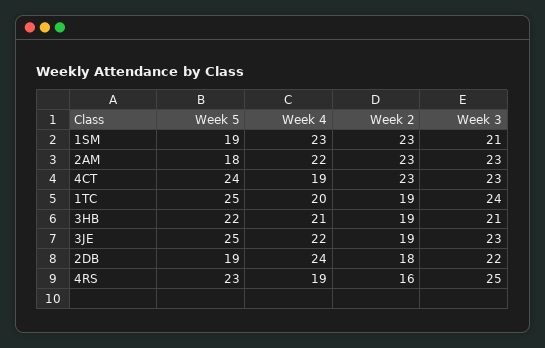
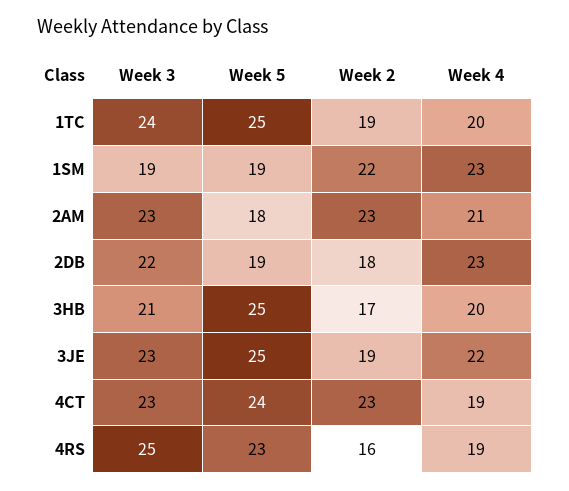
Week 2, 1SM: 23 -> 22
Week 3, 1SM: 21 -> 19
Week 4, 2AM: 22 -> 21
Week 5, 3HB: 22 -> 25
Week 4, 3HB: 21 -> 20
Week 2, 3HB: 19 -> 17
Week 4, 2DB: 24 -> 23

